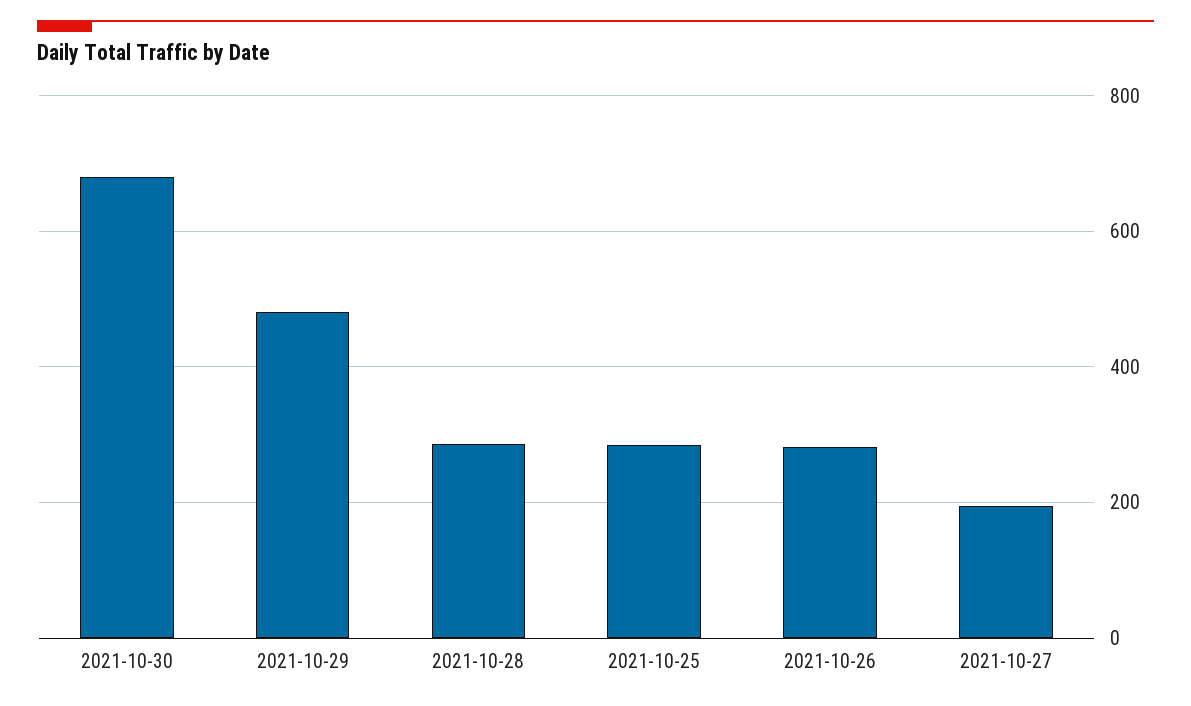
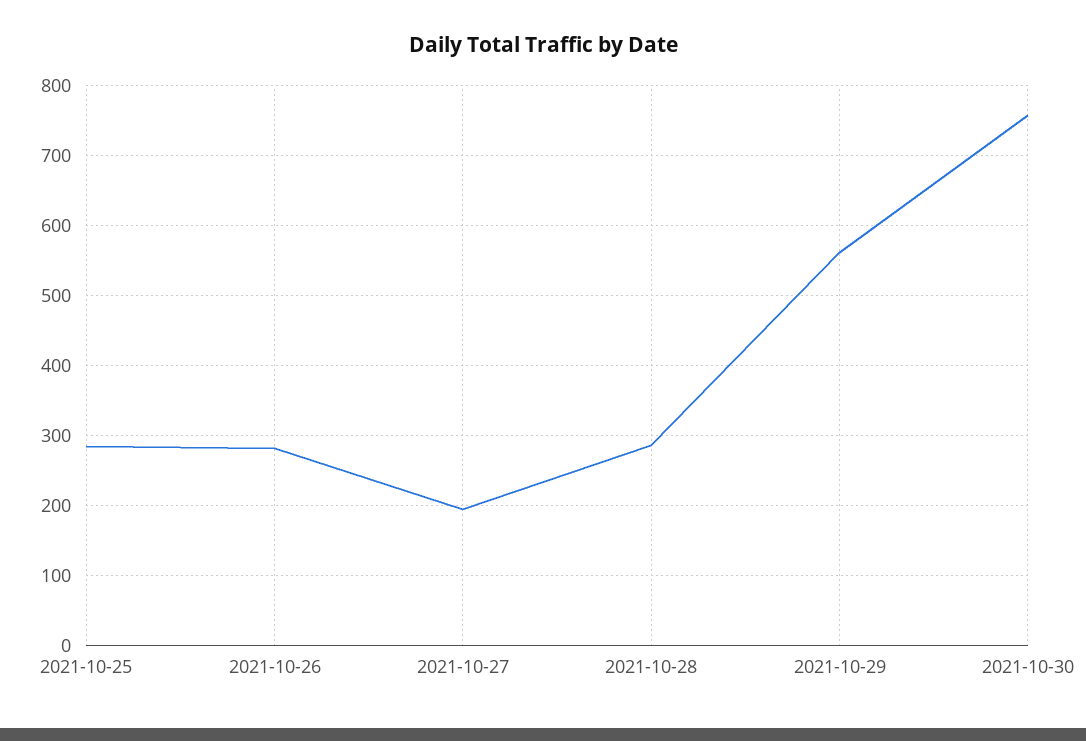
2021-10-30: 680 -> 760
2021-10-29: 480 -> 560

